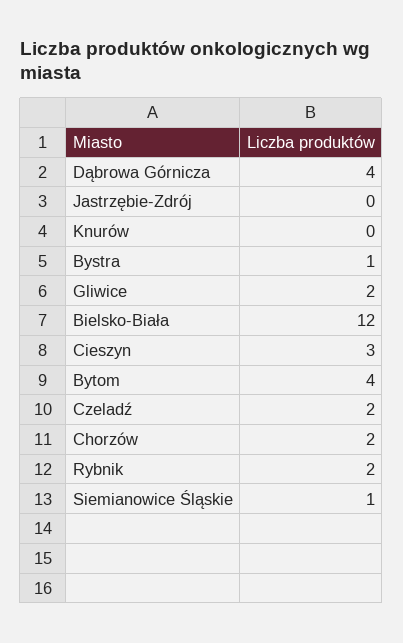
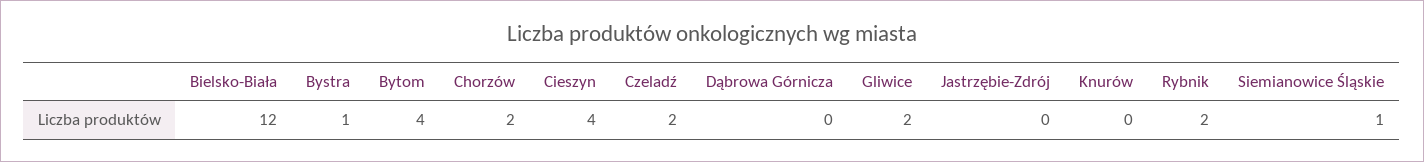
Dąbrowa Górnicza: 4 -> 0
Cieszyn: 3 -> 4

